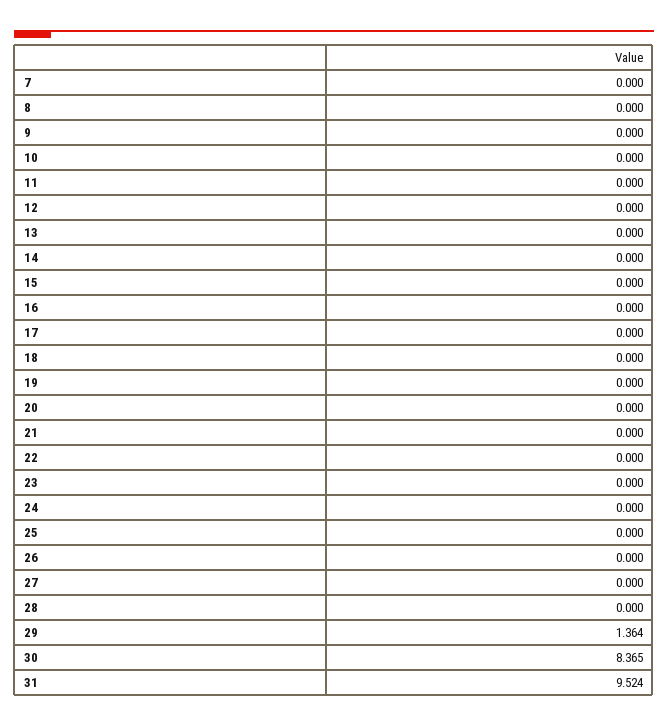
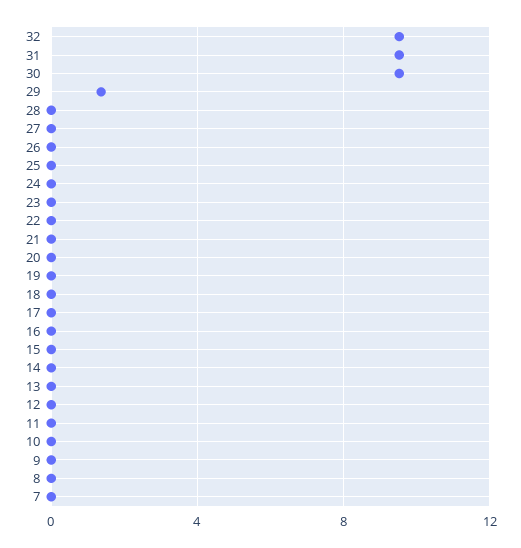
30: 8.365 -> 9.5
32: none -> 9.5

